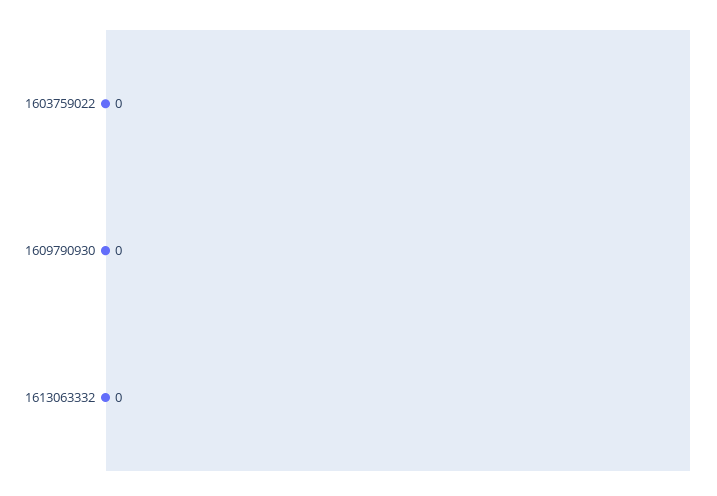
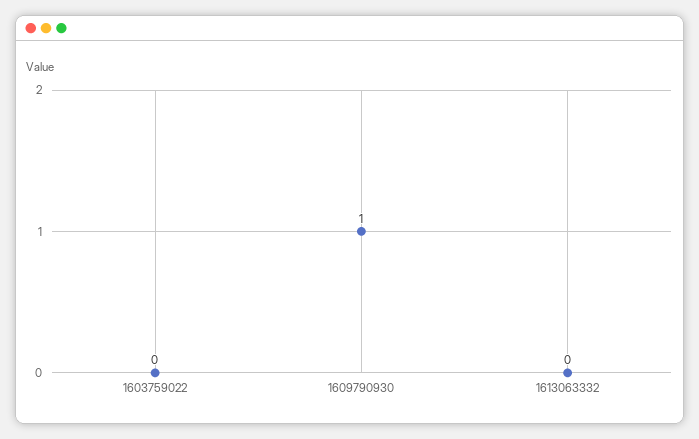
1609790930: 0 -> 1

